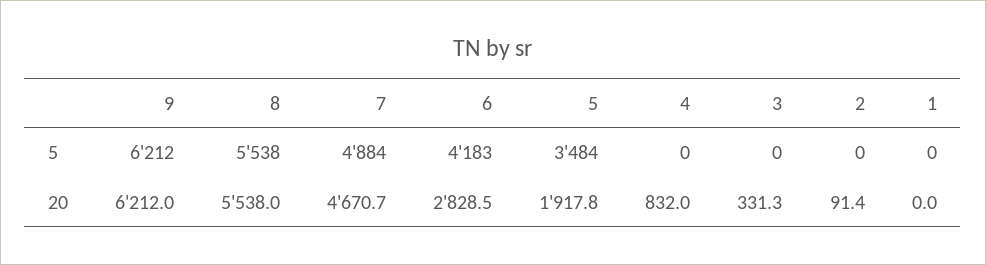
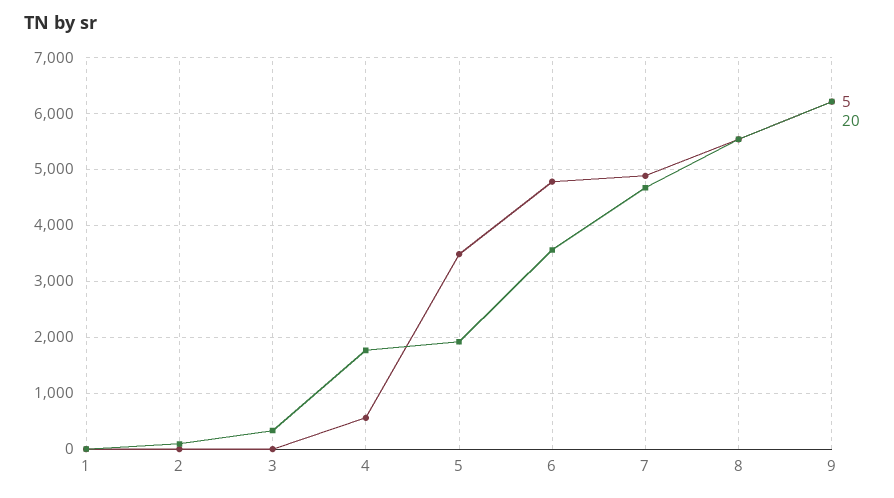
5, 6: 4183 -> 4800
5, 4: 0 -> 600
20, 6: 2828.5 -> 3600
20, 4: 832 -> 1800

